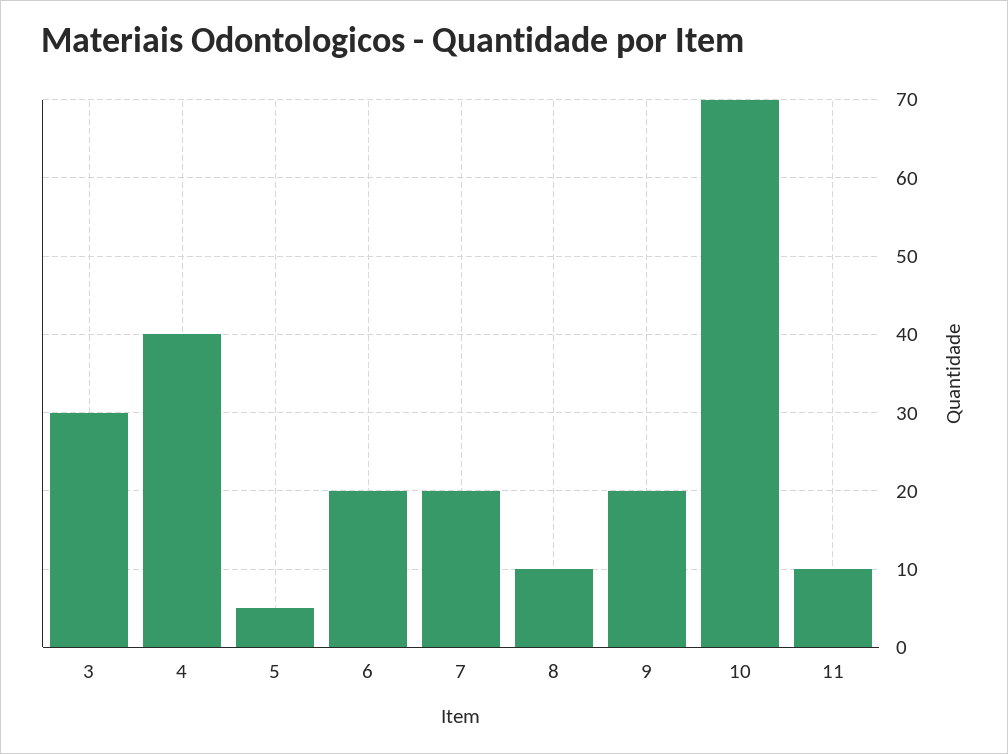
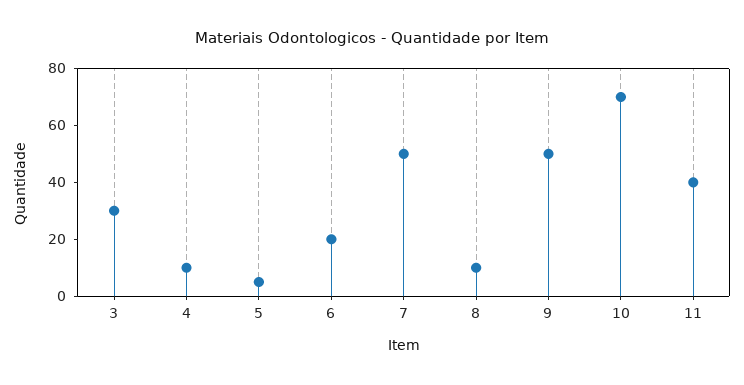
4: 40 -> 10
7: 20 -> 50
9: 20 -> 50
11: 10 -> 40

